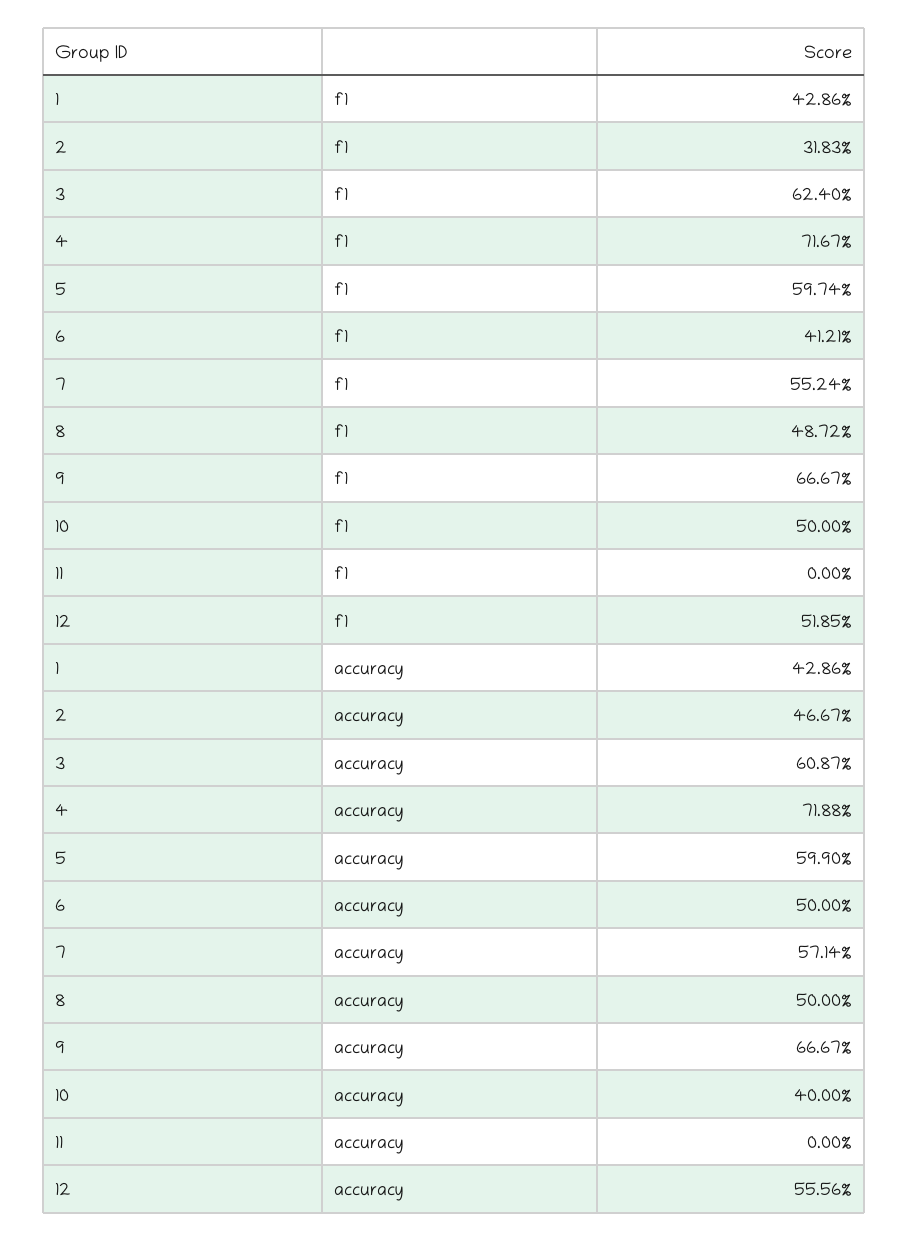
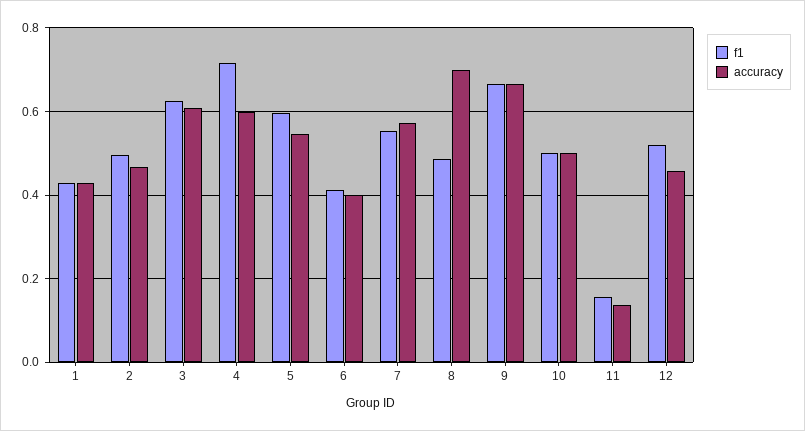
f1, 2: 0.3183 -> 0.5
f1, 11: 0 -> 0.16
accuracy, 4: 0.7188 -> 0.6
accuracy, 5: 0.599 -> 0.54
accuracy, 6: 0.5 -> 0.4
accuracy, 8: 0.5 -> 0.7
accuracy, 10: 0.4 -> 0.5
accuracy, 11: 0 -> 0.14
accuracy, 12: 0.5556 -> 0.46

